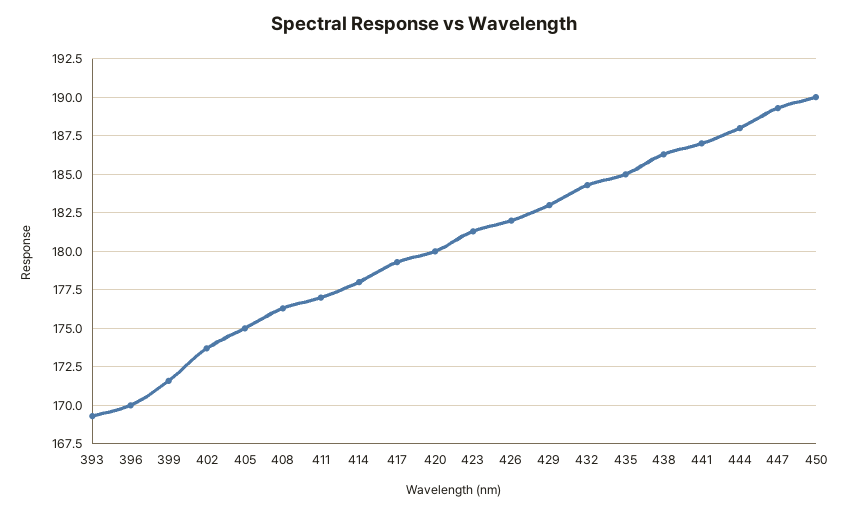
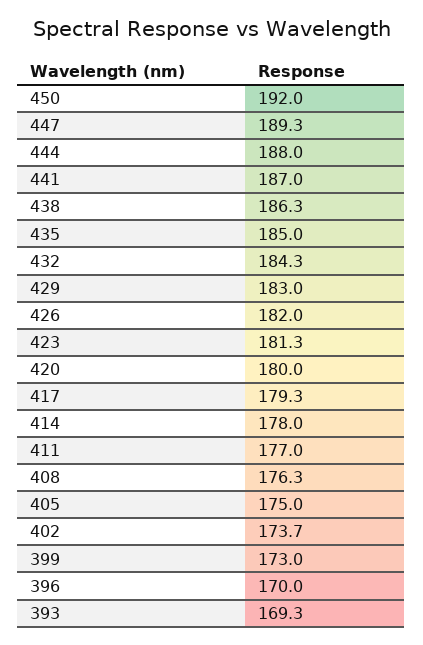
399: 171.5 -> 173
450: 190 -> 192

